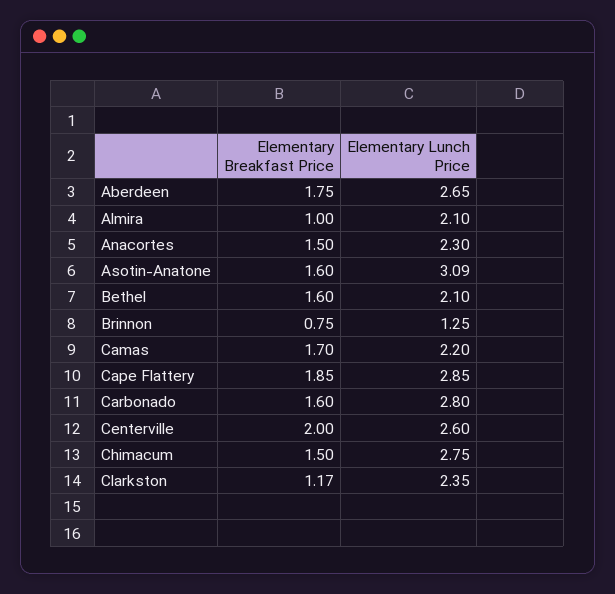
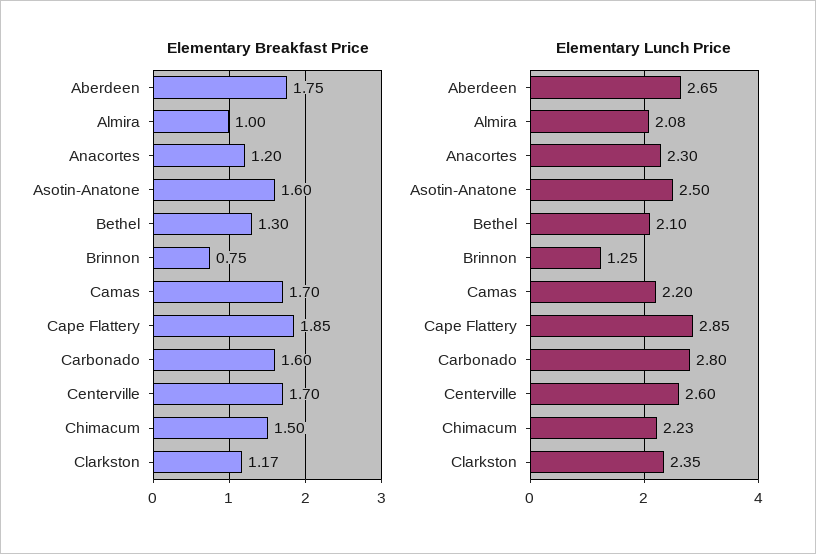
Elementary Lunch Price, Almira: 2.1 -> 2.08
Elementary Breakfast Price, Anacortes: 1.5 -> 1.2
Elementary Lunch Price, Asotin-Anatone: 3.09 -> 2.5
Elementary Breakfast Price, Bethel: 1.6 -> 1.3
Elementary Breakfast Price, Centerville: 2 -> 1.7
Elementary Lunch Price, Chimacum: 2.75 -> 2.23

